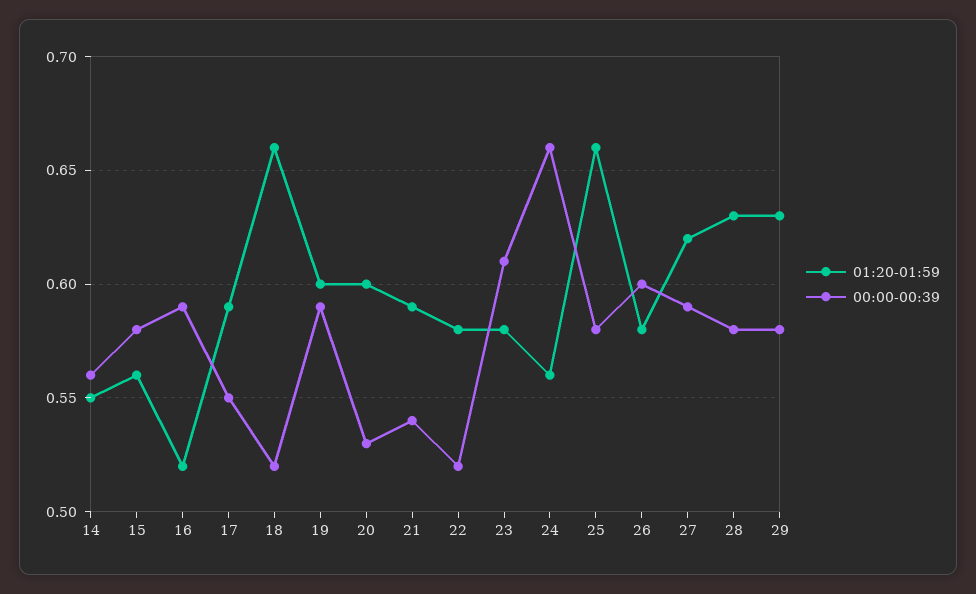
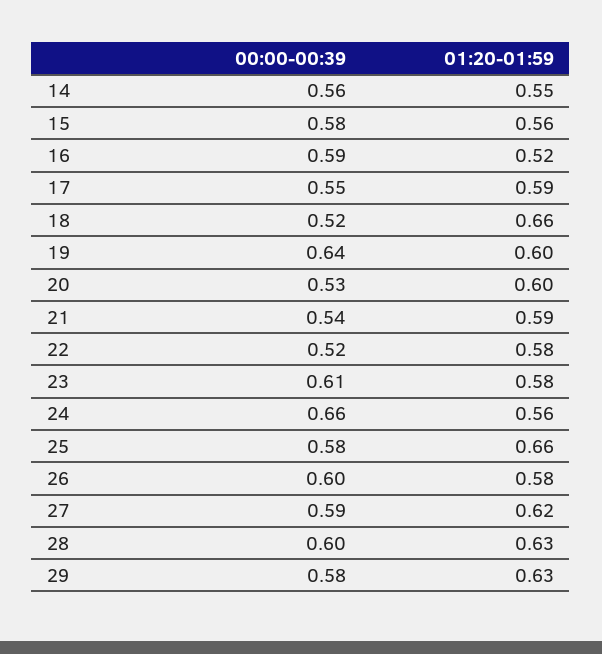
00:00-00:39, 19: 0.59 -> 0.64
00:00-00:39, 28: 0.58 -> 0.6

